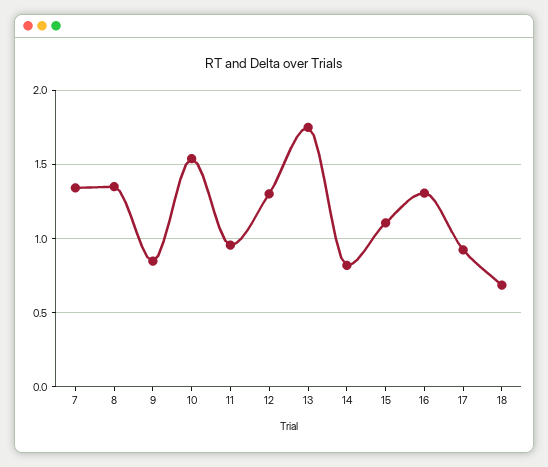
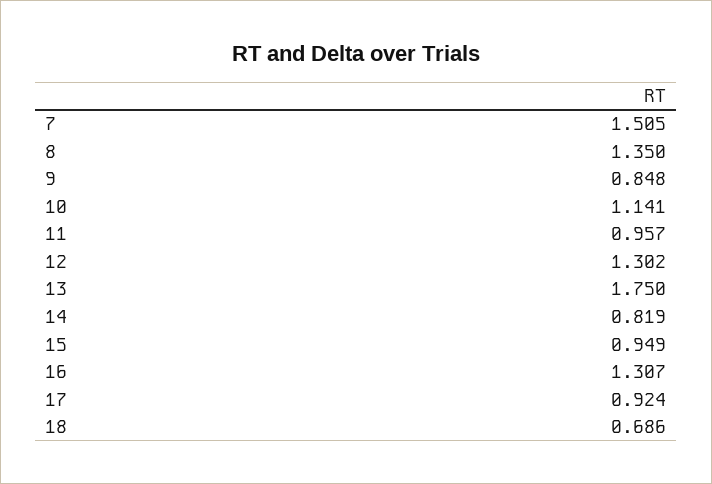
7: 1.35 -> 1.505
10: 1.55 -> 1.141
15: 1.1 -> 0.949

